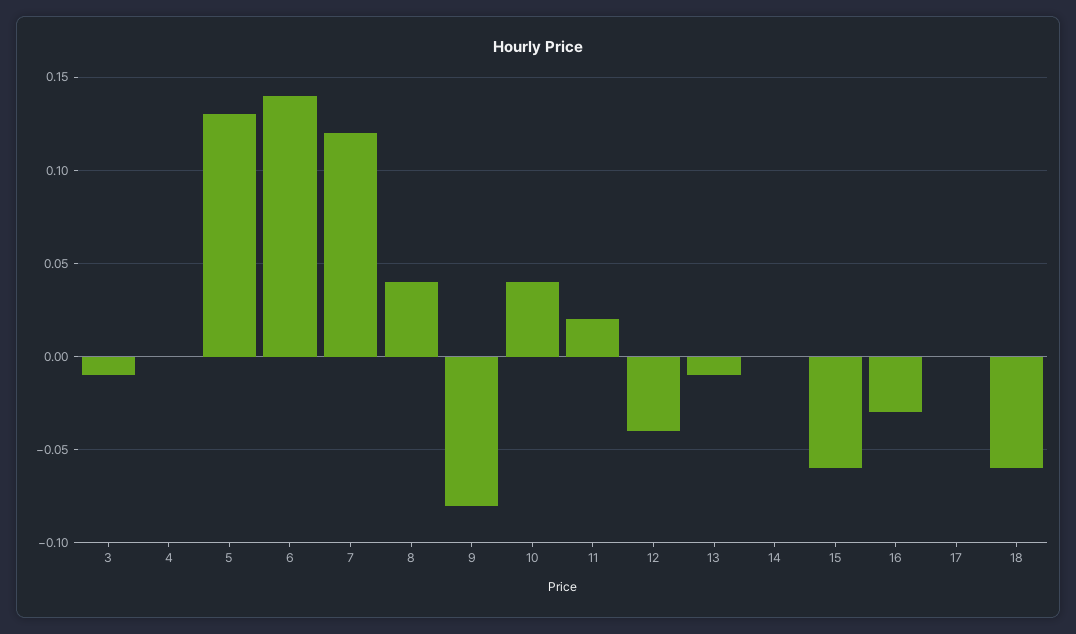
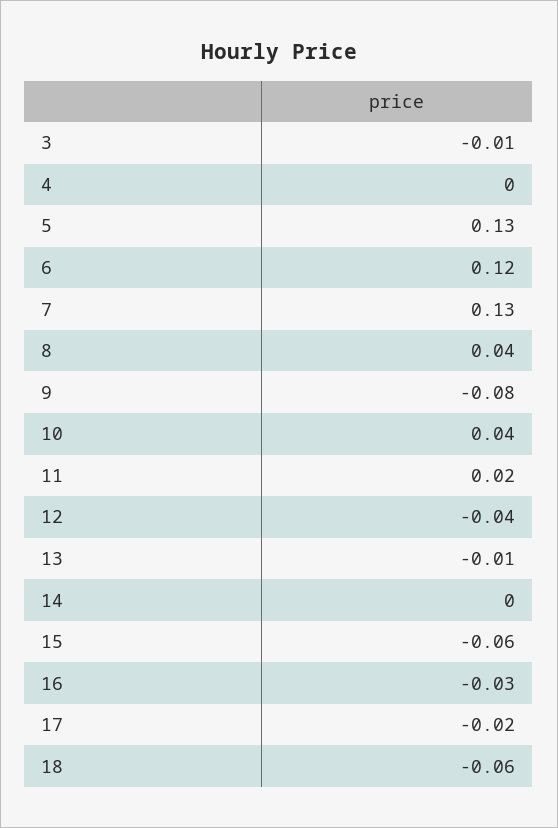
6: 0.14 -> 0.12
7: 0.12 -> 0.13
17: 0 -> -0.02

